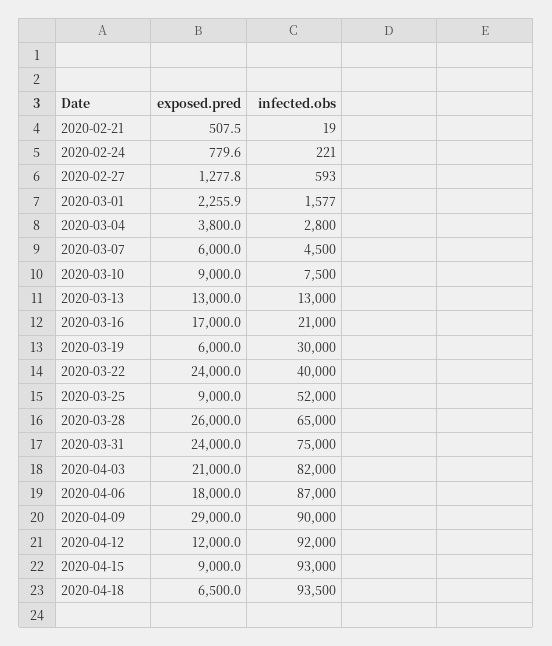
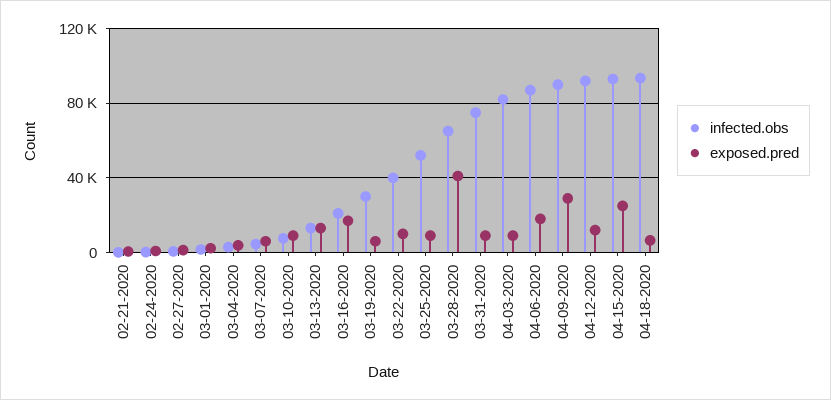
exposed.pred, 2020-03-22: 24000 -> 10000
exposed.pred, 2020-03-28: 26000 -> 40000
exposed.pred, 2020-03-31: 24000 -> 10000
exposed.pred, 2020-04-03: 21000 -> 10000
exposed.pred, 2020-04-15: 9000 -> 25000

